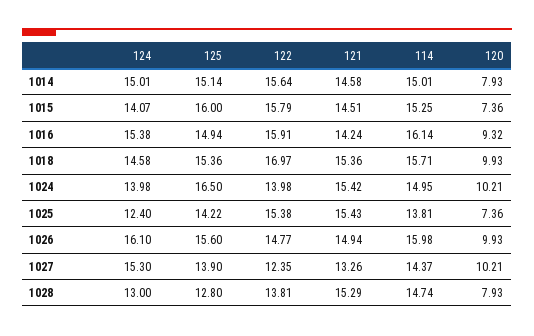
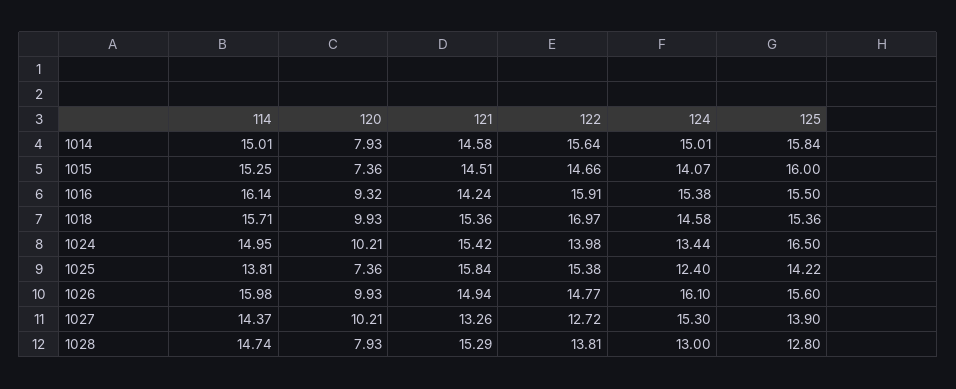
125, 1014: 15.14 -> 15.84
122, 1015: 15.79 -> 14.66
125, 1016: 14.94 -> 15.5
124, 1024: 13.98 -> 13.44
121, 1025: 15.43 -> 15.84
122, 1027: 12.35 -> 12.72

